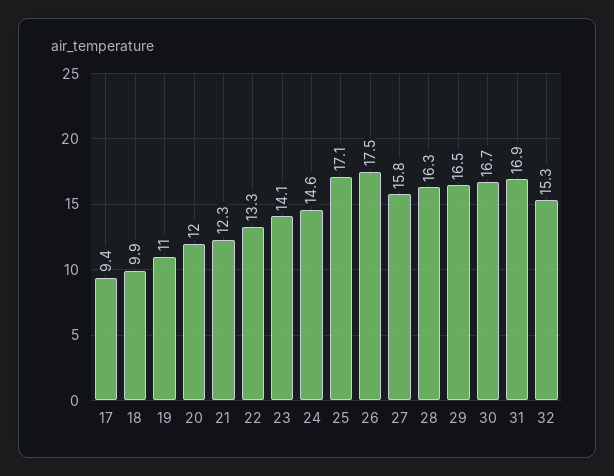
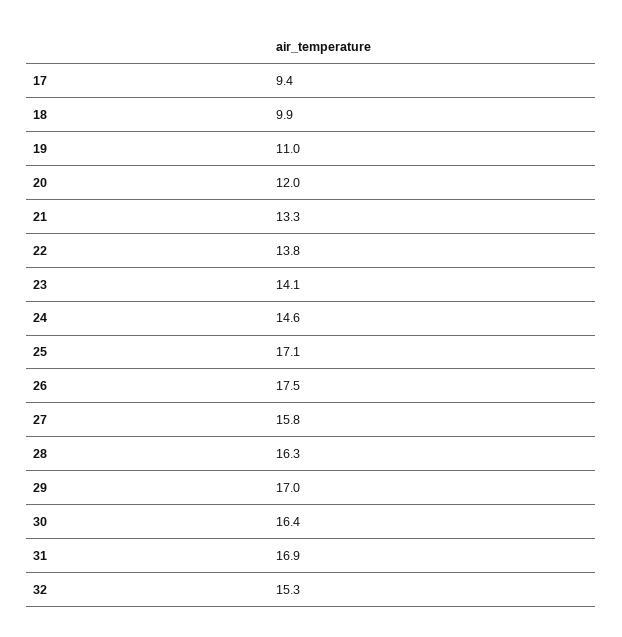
21: 12.3 -> 13.3
22: 13.3 -> 13.8
29: 16.5 -> 17
30: 16.7 -> 16.4

